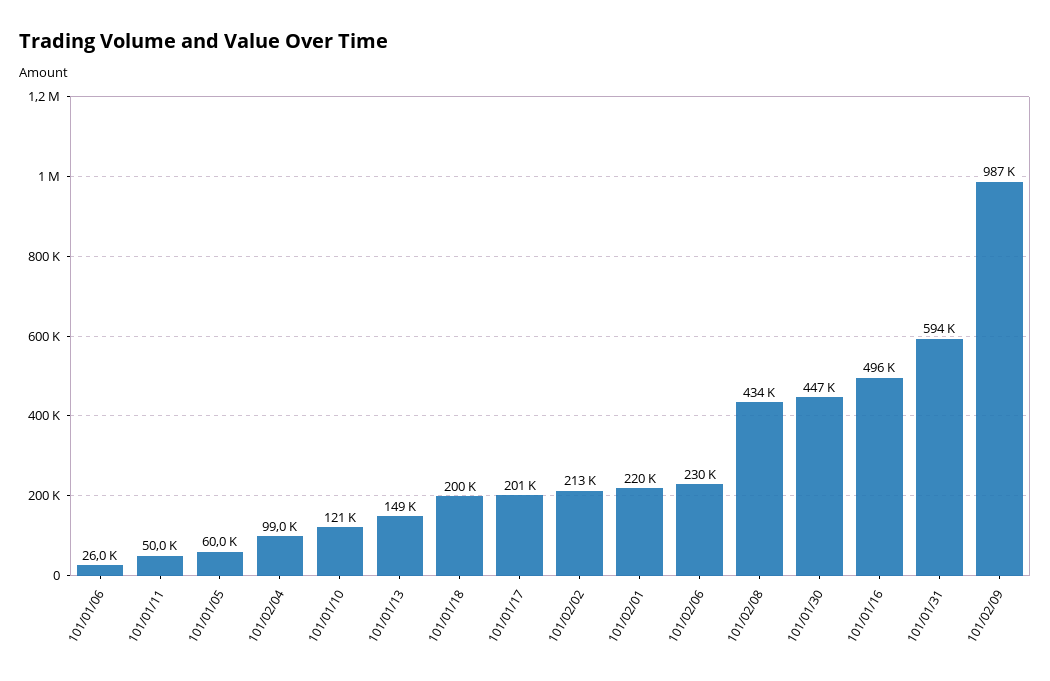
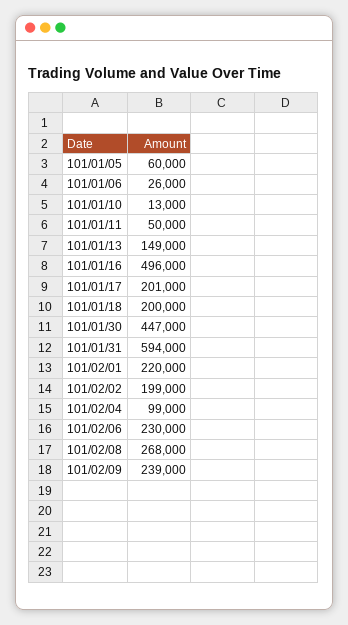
101/01/10: 121000 -> 13000
101/02/02: 213000 -> 199000
101/02/08: 434000 -> 268000
101/02/09: 987000 -> 239000

